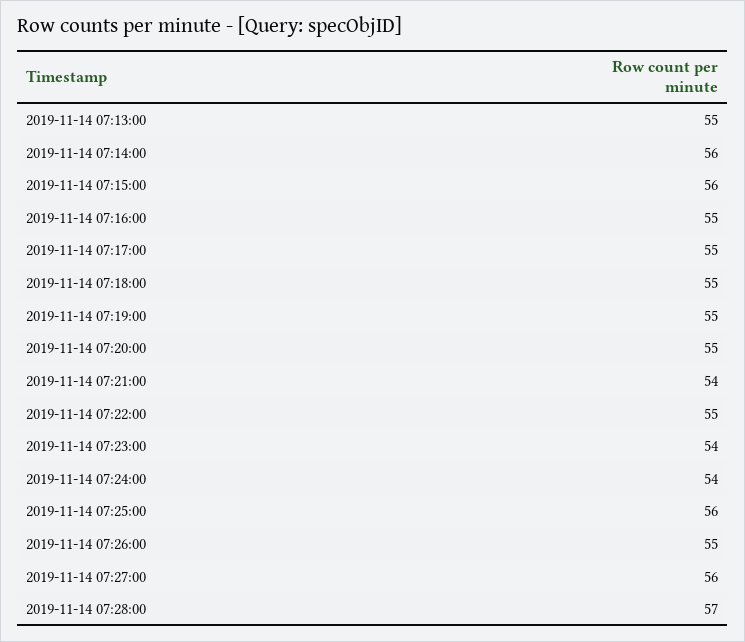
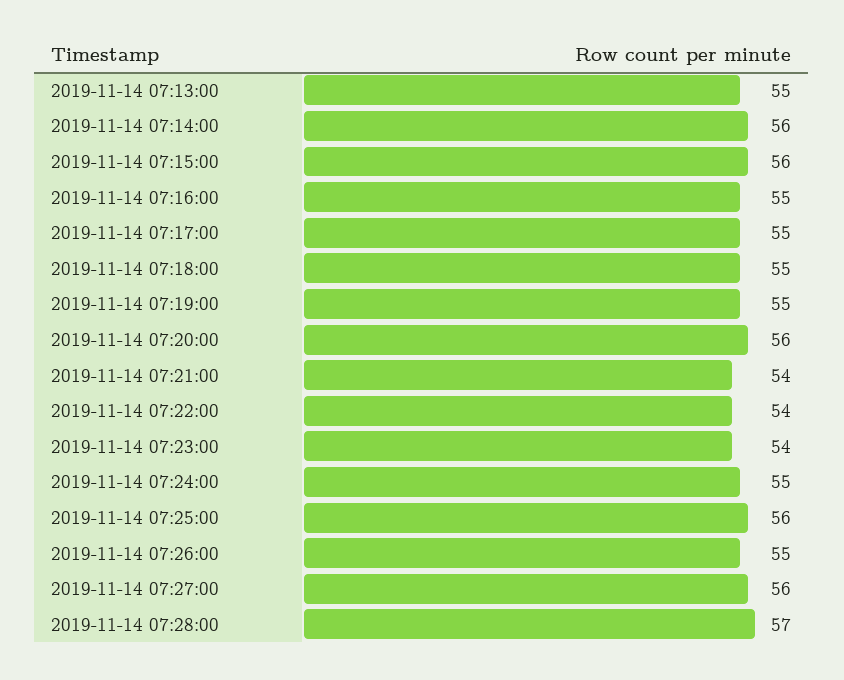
2019-11-14 07:20:00: 55 -> 56
2019-11-14 07:22:00: 55 -> 54
2019-11-14 07:24:00: 54 -> 55

